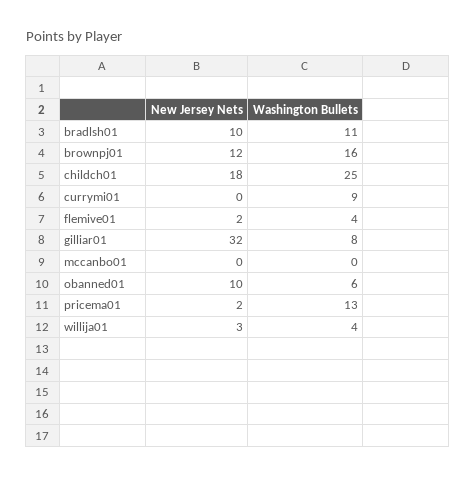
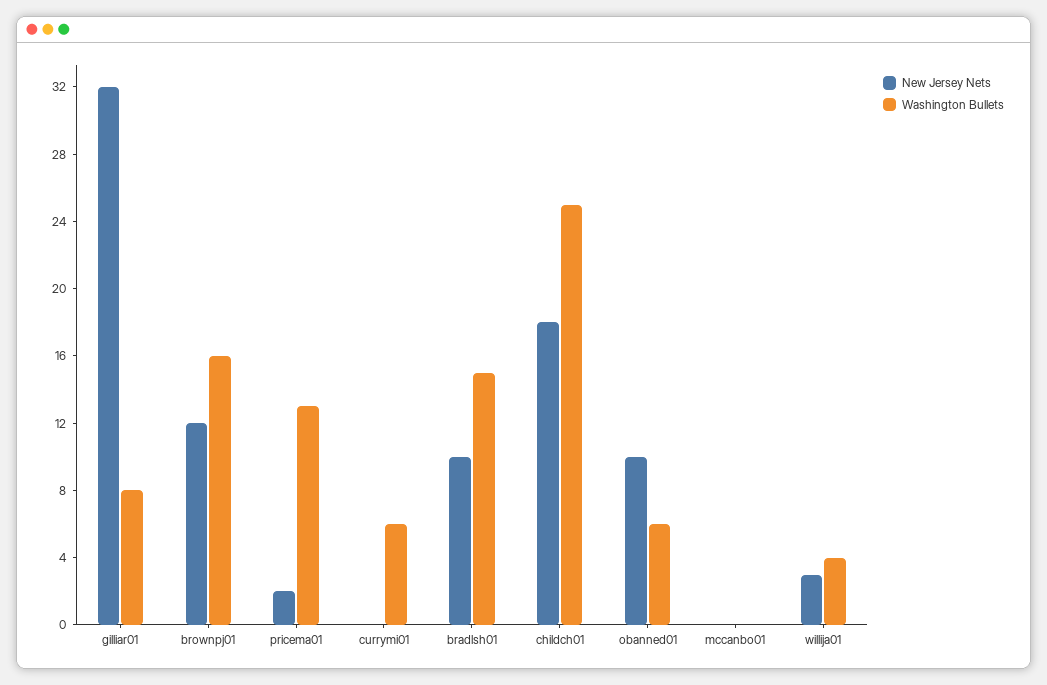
Washington Bullets, bradlsh01: 11 -> 15
Washington Bullets, currymi01: 9 -> 6
New Jersey Nets, flemive01: 2 -> none
Washington Bullets, flemive01: 4 -> none

